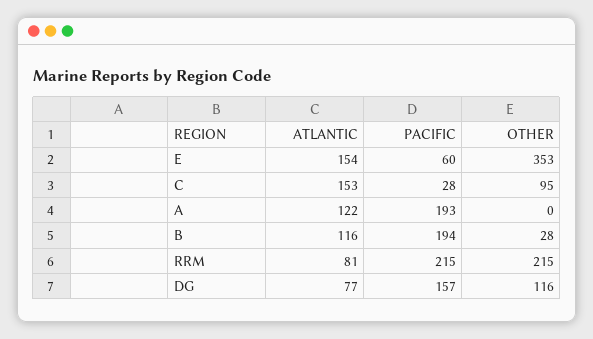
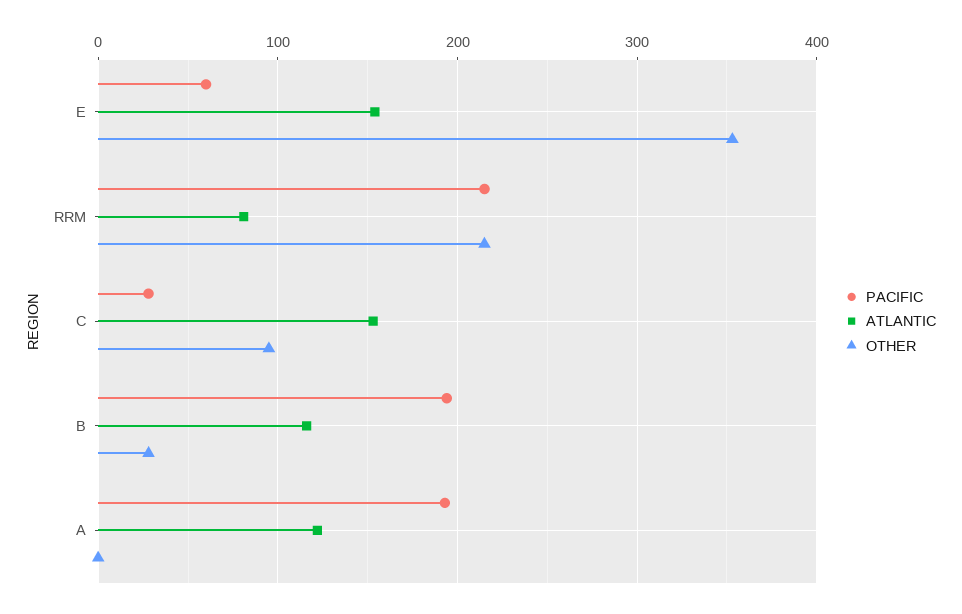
ATLANTIC, DG: 77 -> none
PACIFIC, DG: 157 -> none
OTHER, DG: 116 -> none

